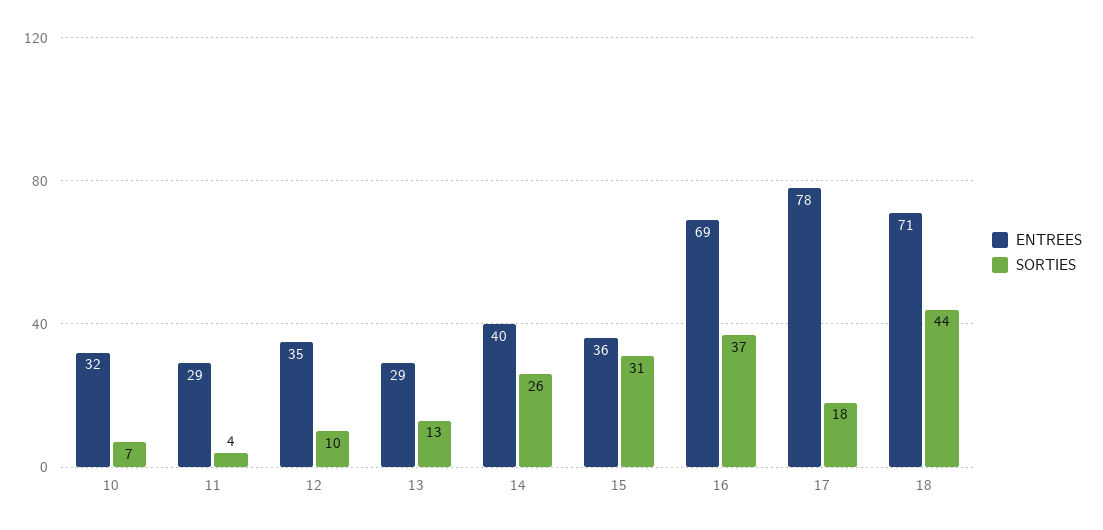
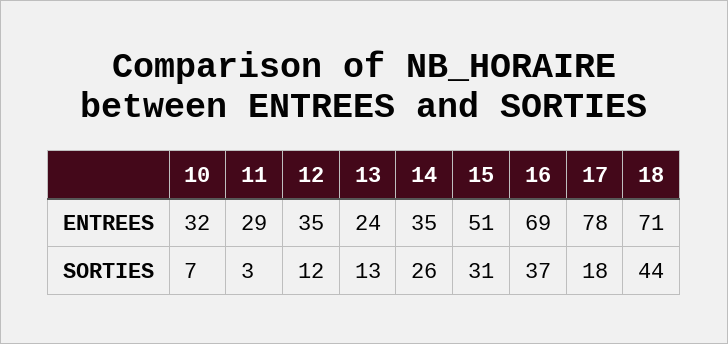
SORTIES, 11: 4 -> 3
SORTIES, 12: 10 -> 12
ENTREES, 13: 29 -> 24
ENTREES, 14: 40 -> 35
ENTREES, 15: 36 -> 51

